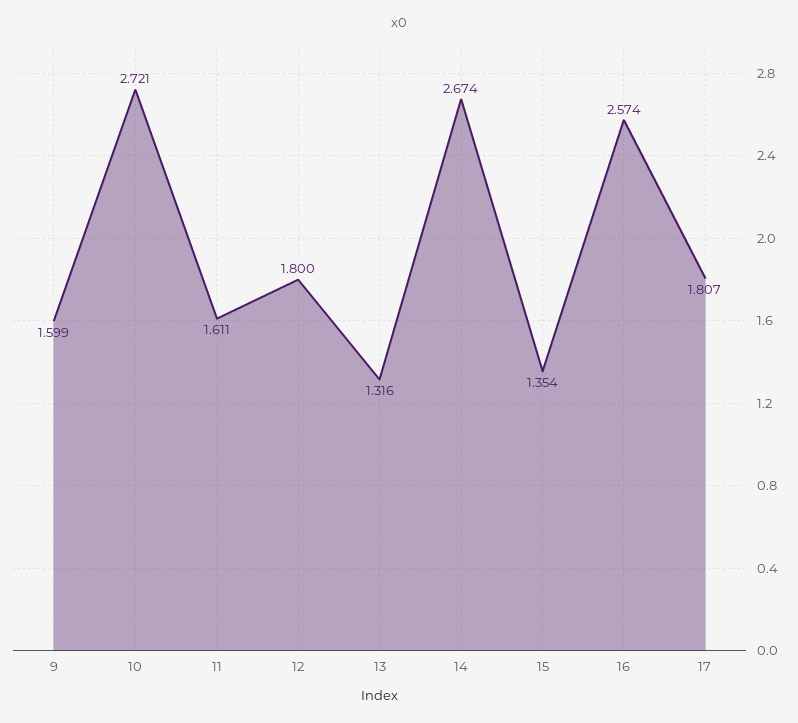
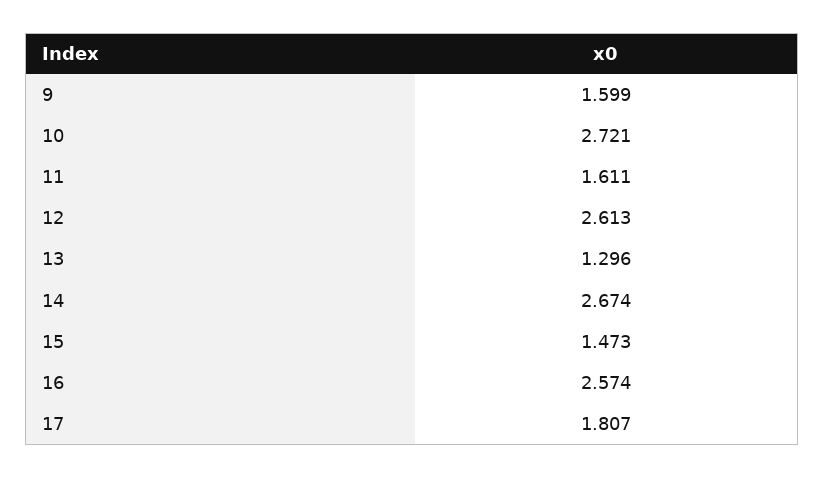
12: 1.8 -> 2.613
13: 1.316 -> 1.296
15: 1.354 -> 1.473

